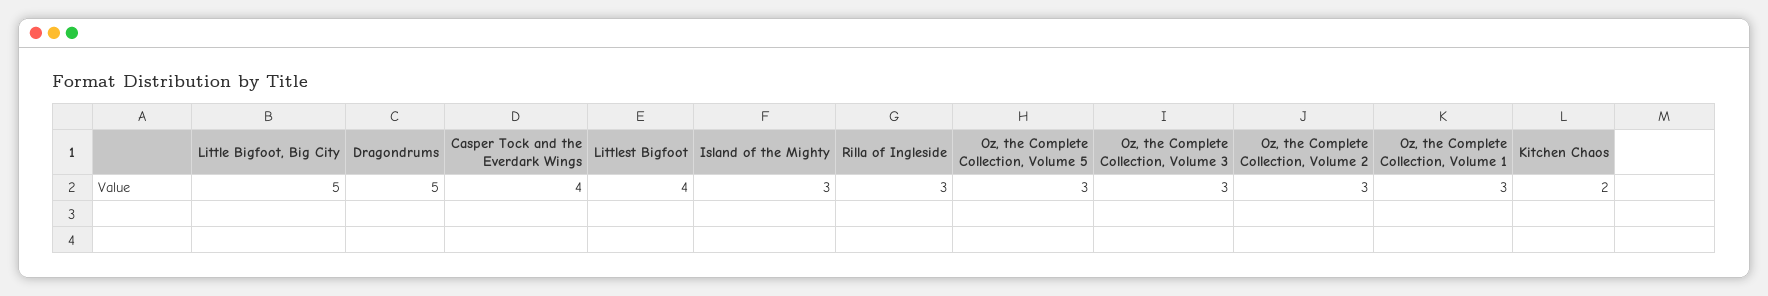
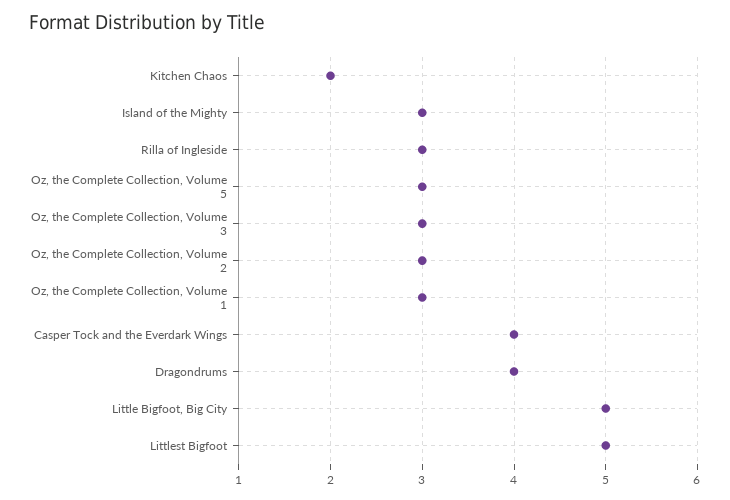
Dragondrums: 5 -> 4
Littlest Bigfoot: 4 -> 5

